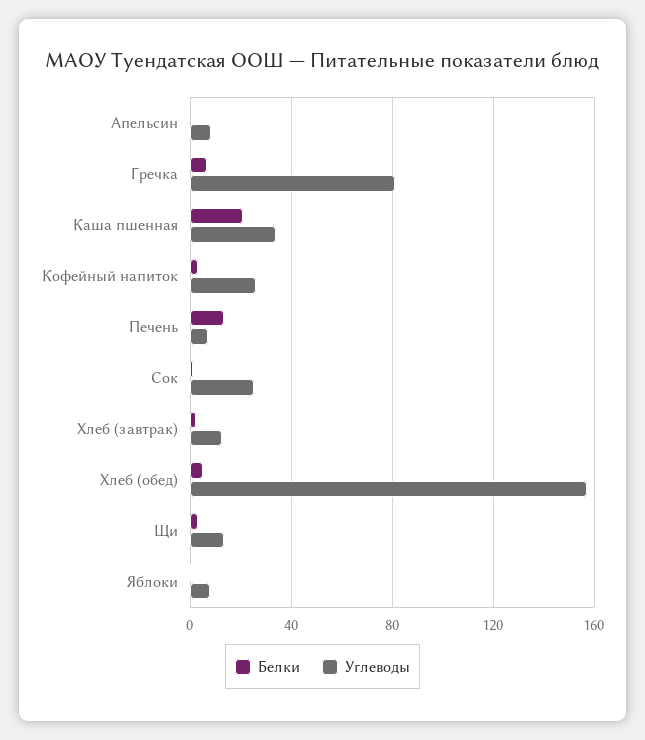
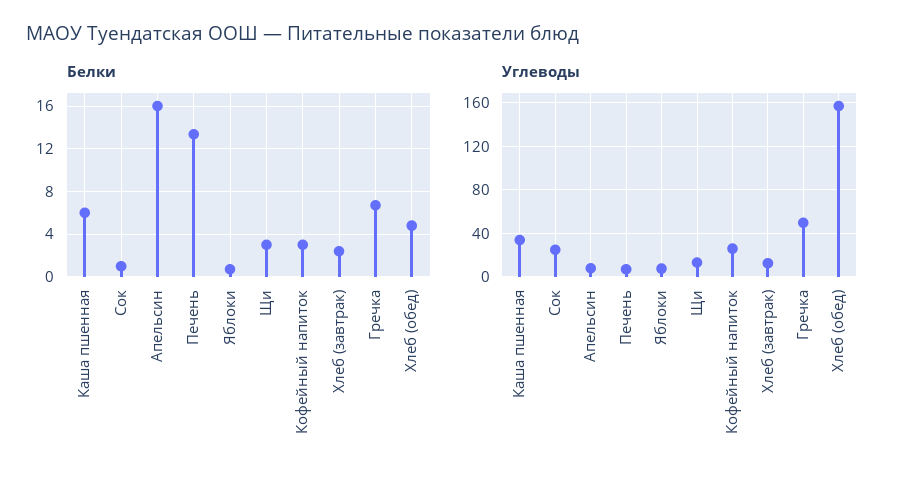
Белки, Апельсин: 0 -> 16
Углеводы, Гречка: 80 -> 50
Белки, Каша пшенная: 20 -> 6

